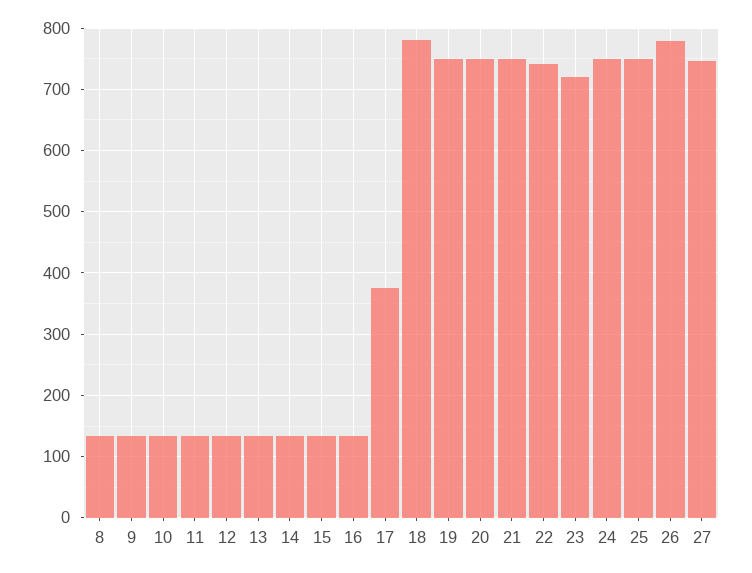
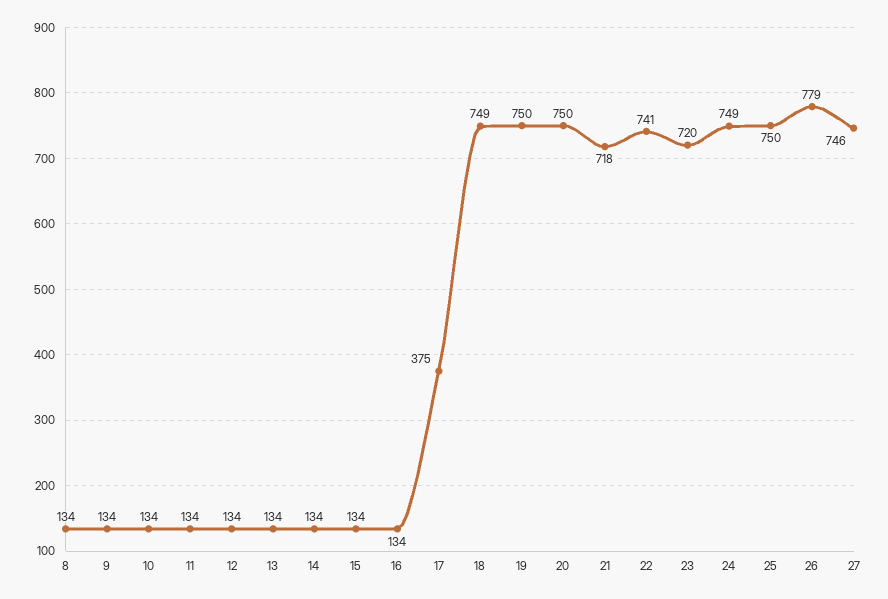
18: 780 -> 749
21: 750 -> 718

